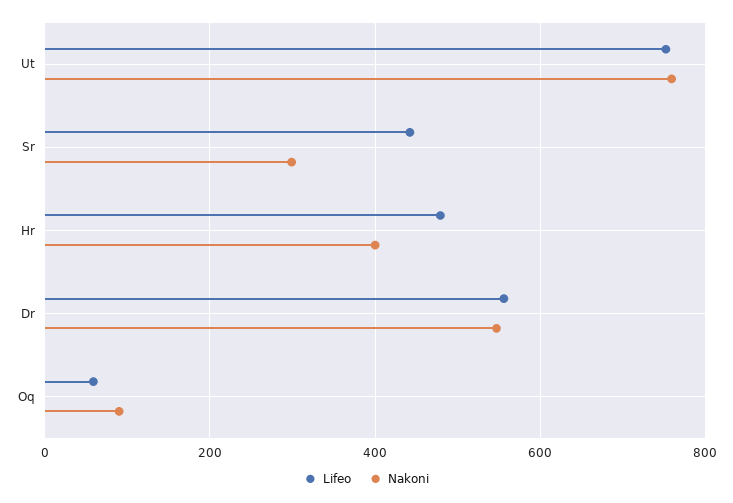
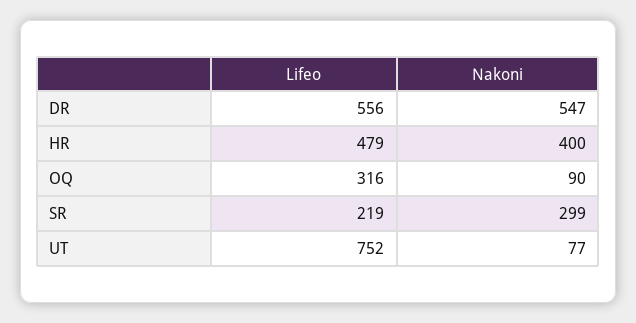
Nakoni, Ut: 760 -> 77
Lifeo, Sr: 440 -> 219
Lifeo, Oq: 60 -> 316

